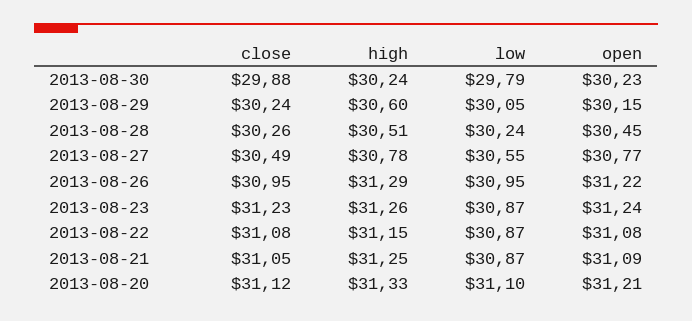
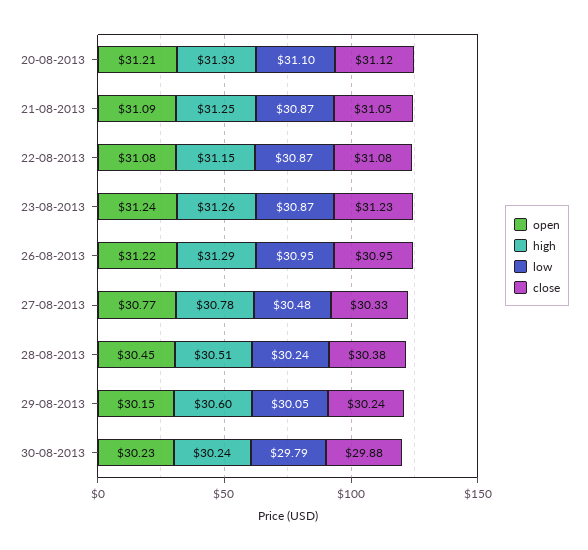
close, 2013-08-28: 30.26 -> 30.38
close, 2013-08-27: 30.49 -> 30.33
low, 2013-08-27: 30.55 -> 30.48

